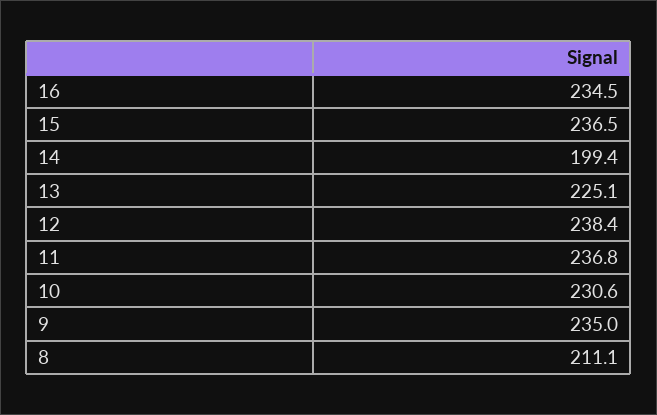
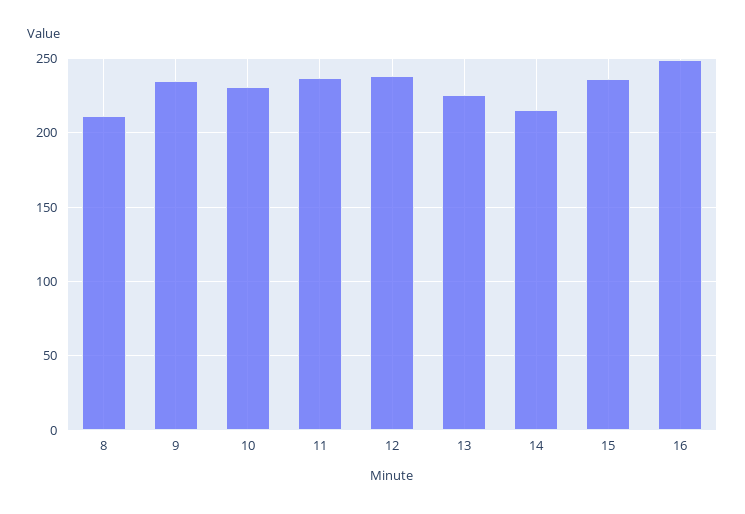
16: 234.5 -> 250
14: 199.4 -> 215

